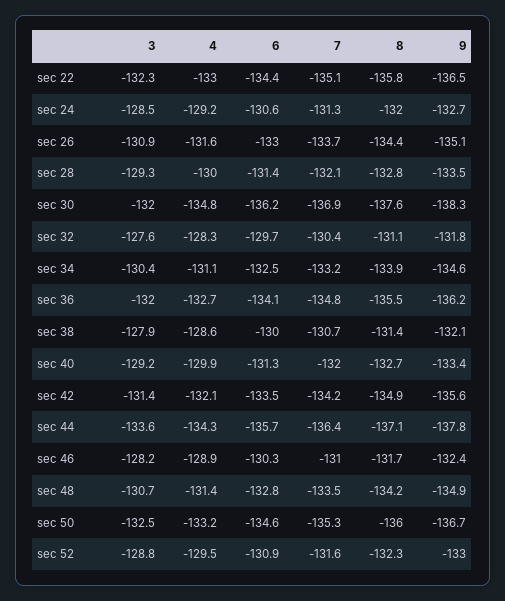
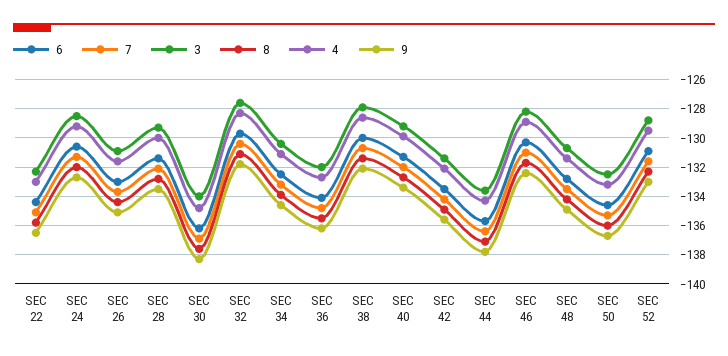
3, sec 30: -132 -> -134

